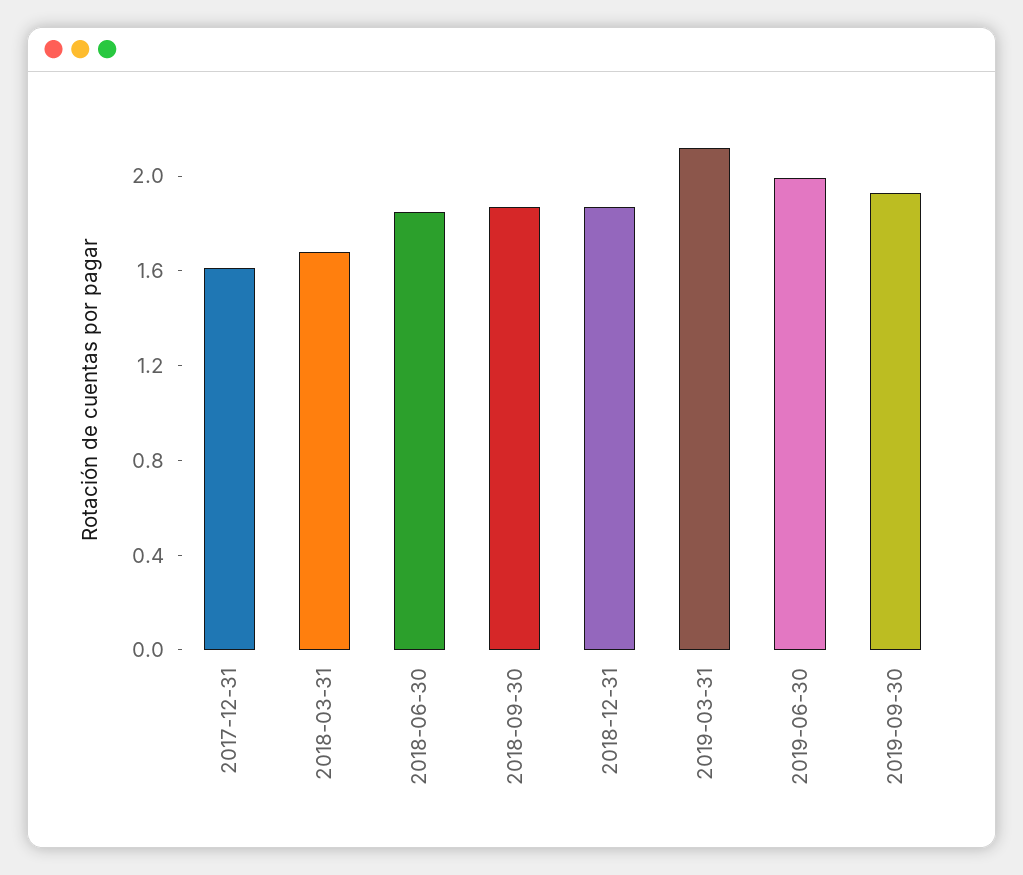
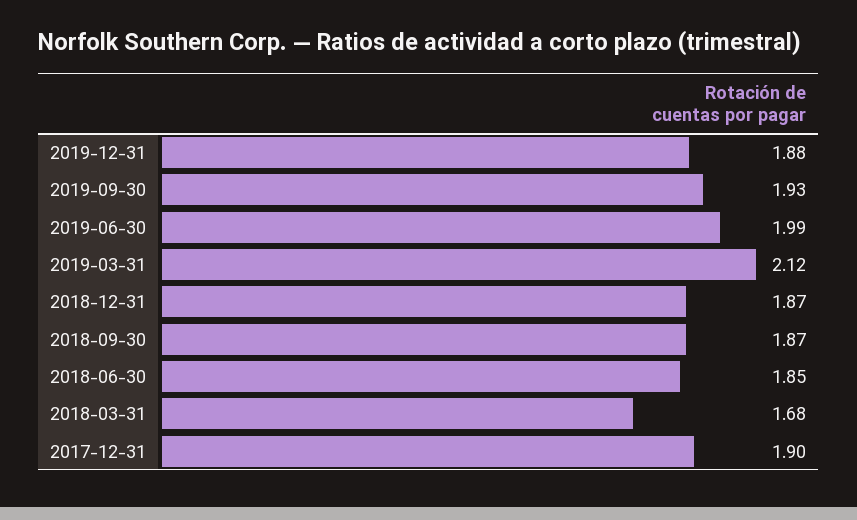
2017-12-31: 1.6 -> 1.9
2019-12-31: none -> 1.88

